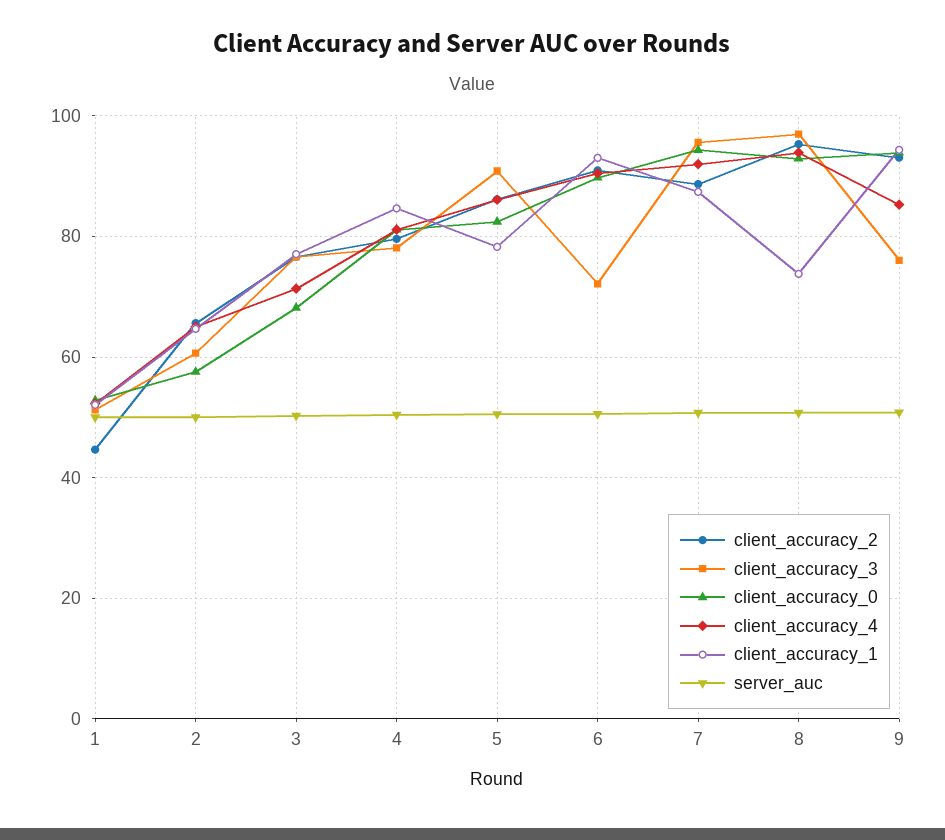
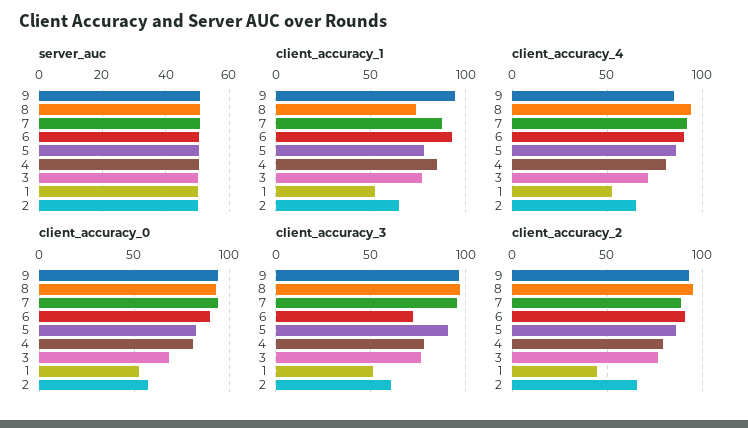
client_accuracy_3, 9: 76 -> 95

